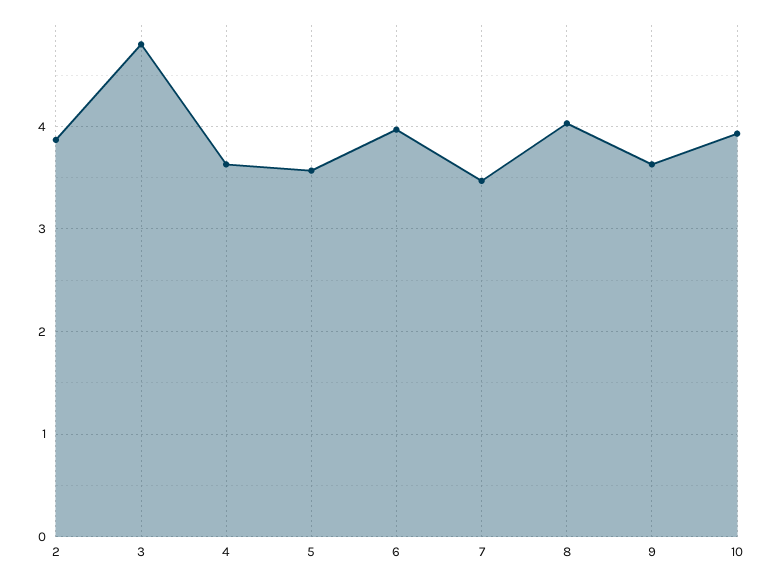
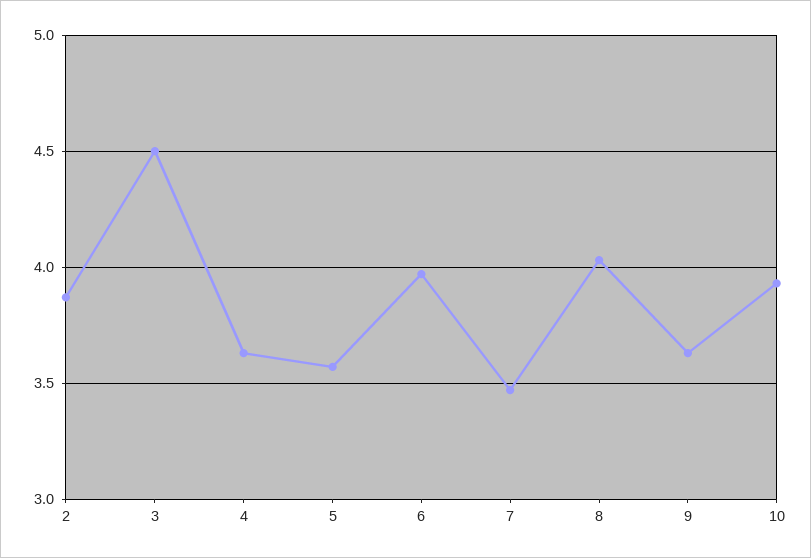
3: 4.8 -> 4.5

